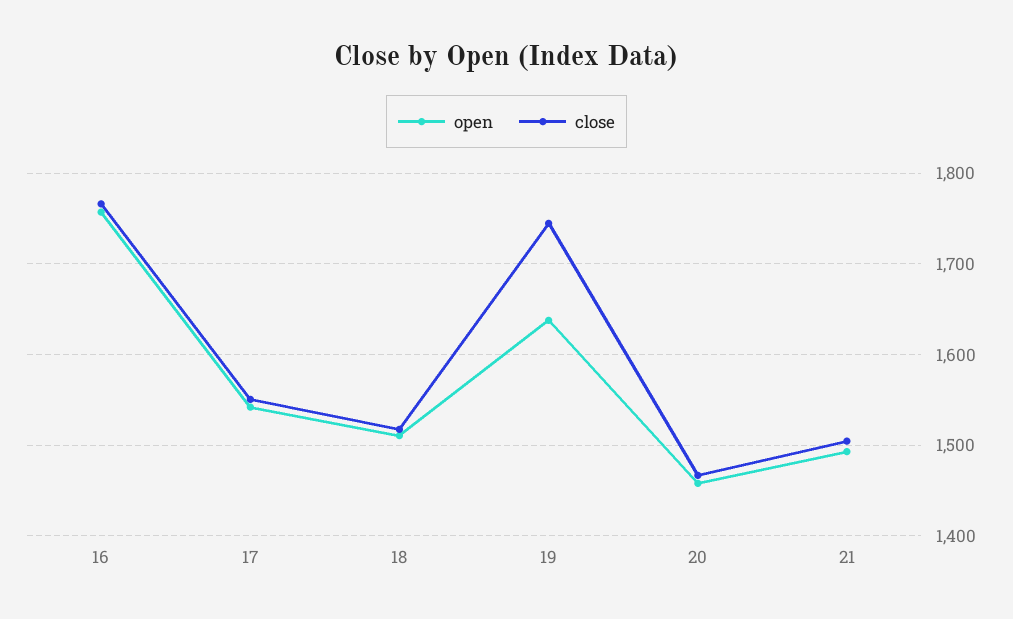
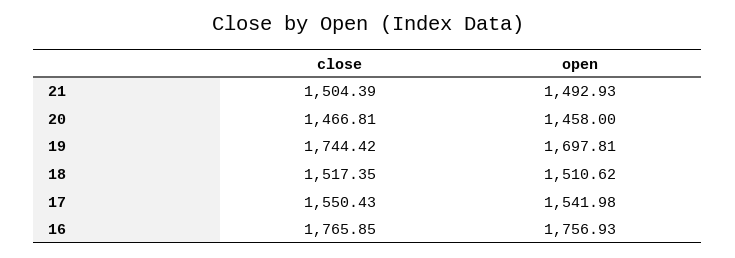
open, 19: 1640 -> 1697.81

